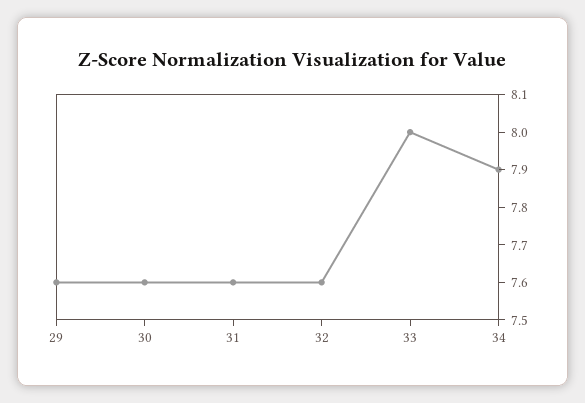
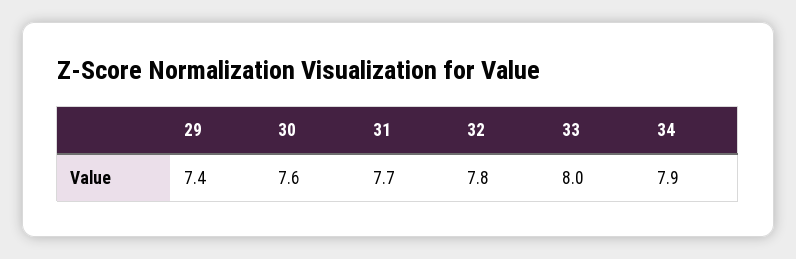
29: 7.6 -> 7.4
31: 7.6 -> 7.7
32: 7.6 -> 7.8

